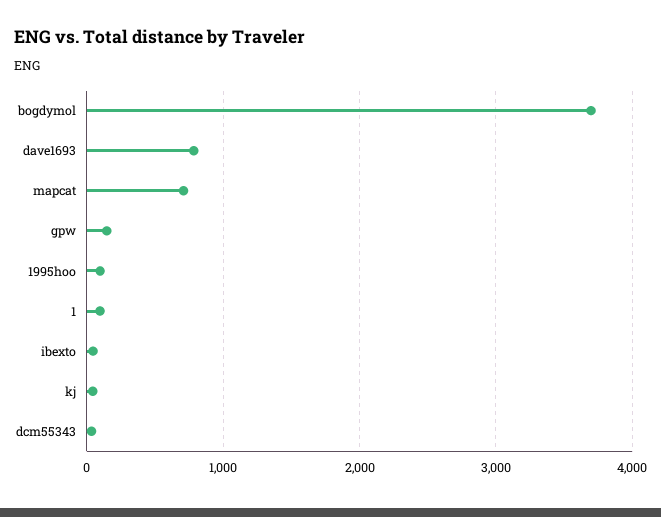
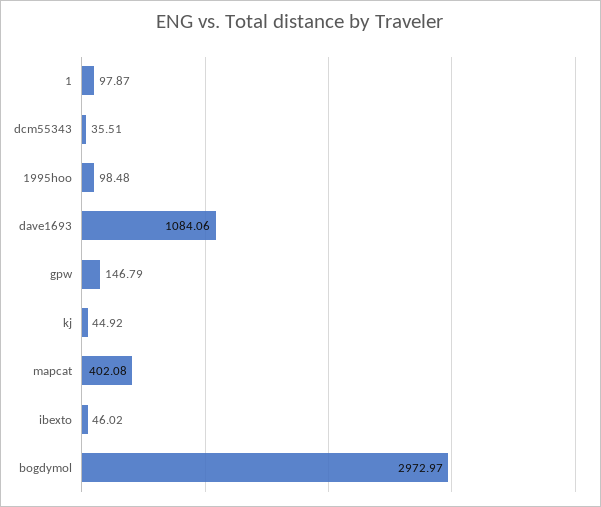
bogdymol: 3700 -> 2972.97
dave1693: 800 -> 1084.06
mapcat: 700 -> 402.08

